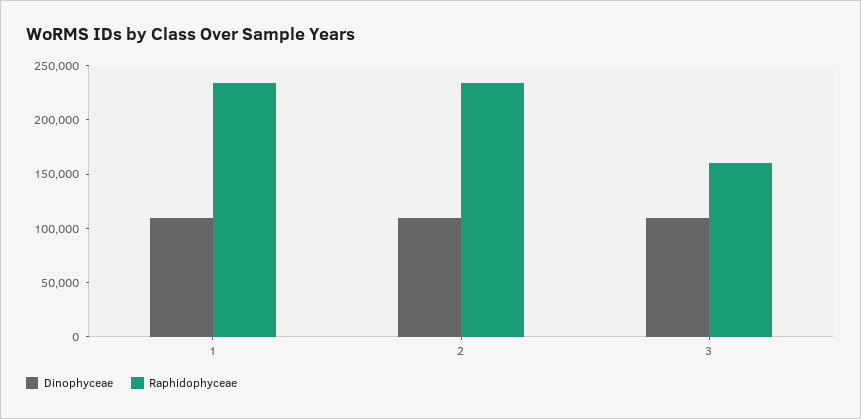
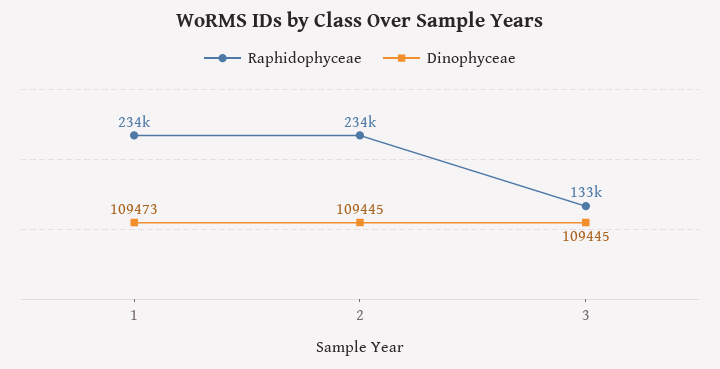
Raphidophyceae, 3: 160000 -> 133000

